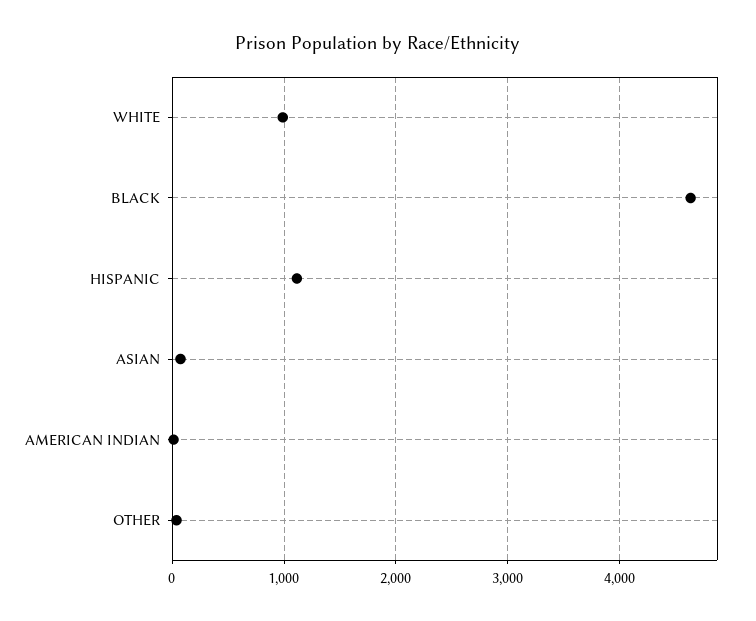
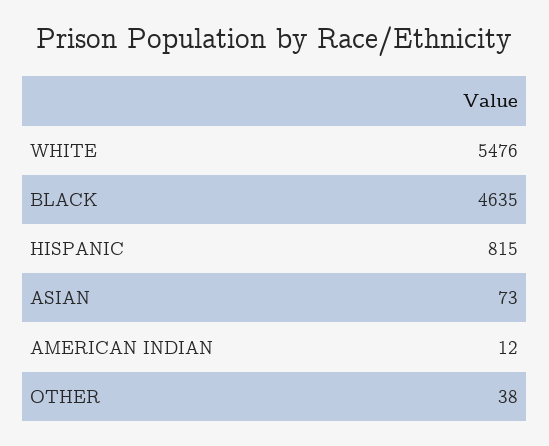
WHITE: 1000 -> 5476
HISPANIC: 1100 -> 815

